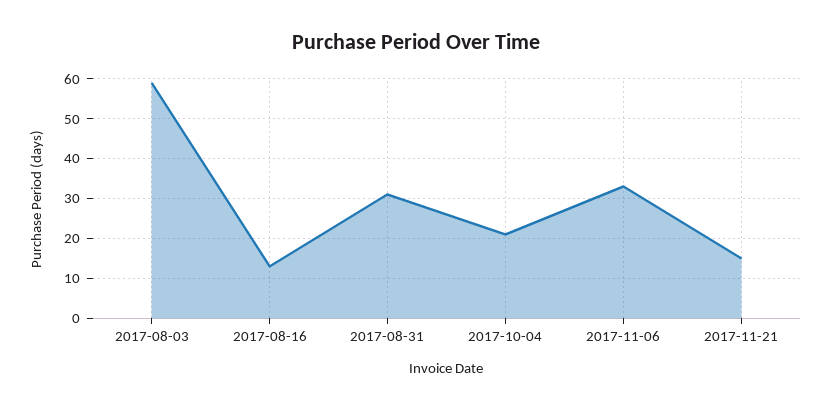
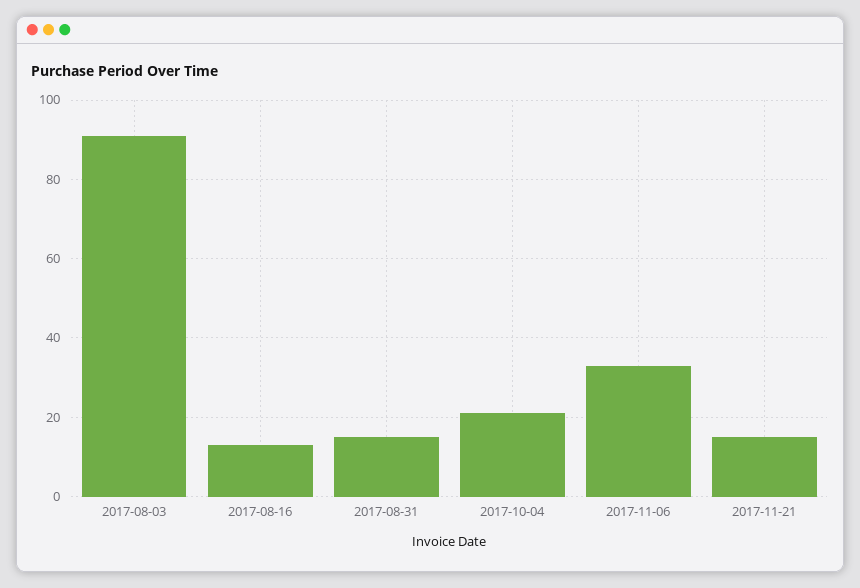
2017-08-03: 60 -> 90
2017-08-31: 30 -> 15

